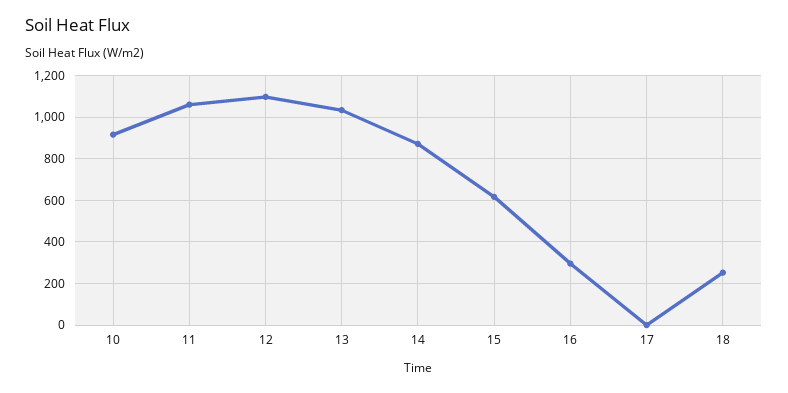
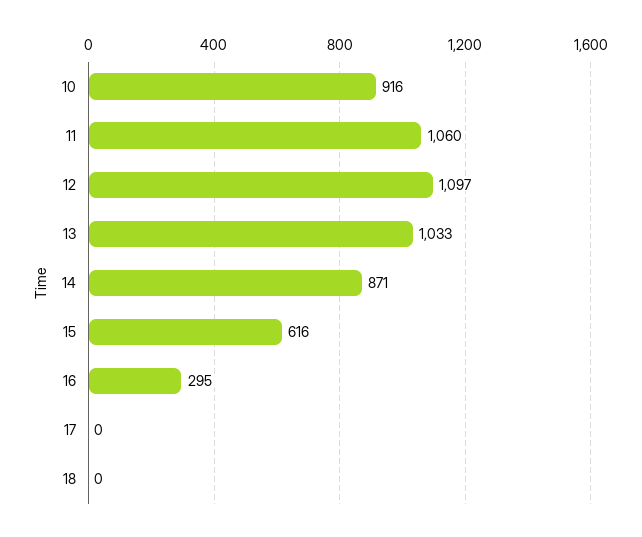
18: 250 -> 0

